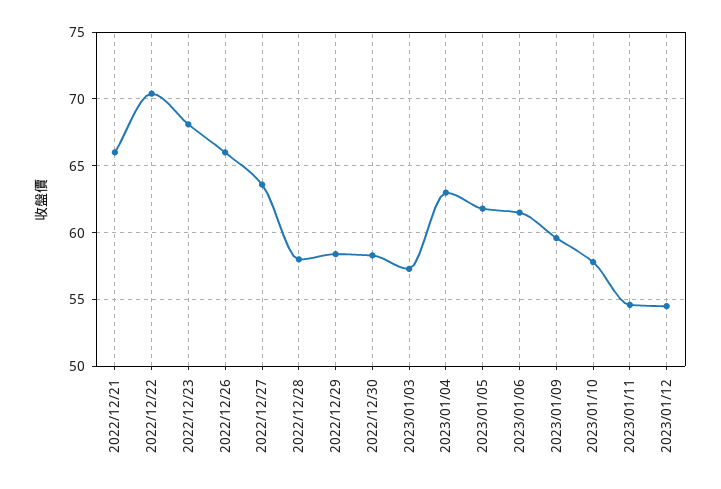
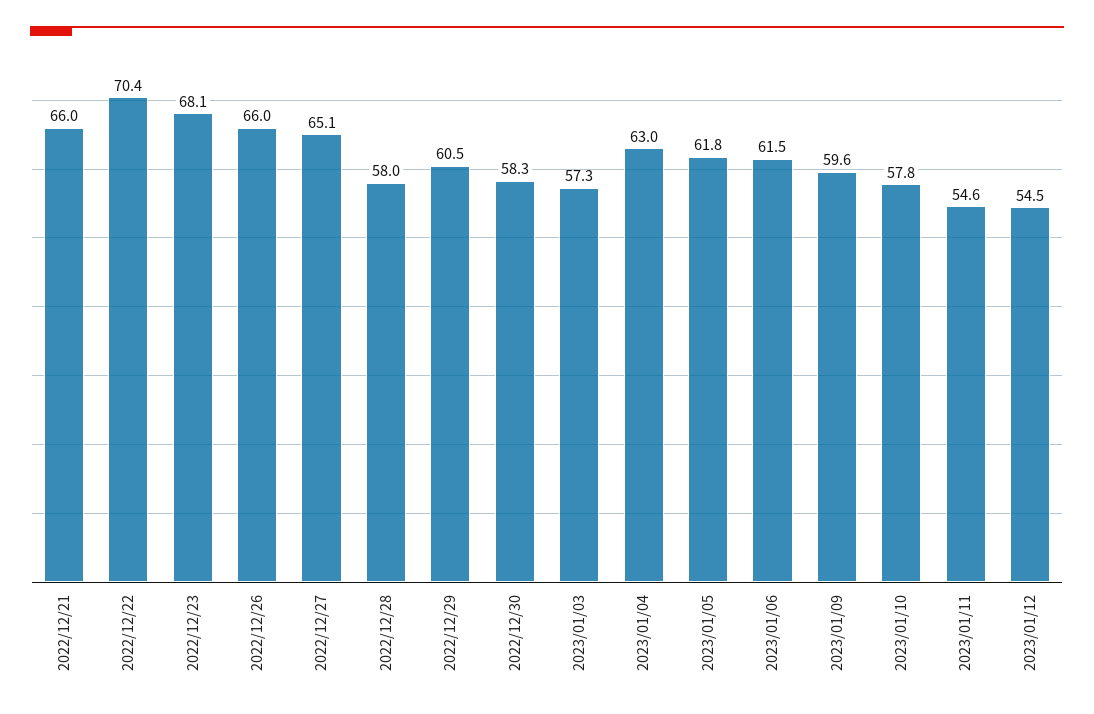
2022/12/27: 63.5 -> 65.1
2022/12/29: 58.5 -> 60.5

